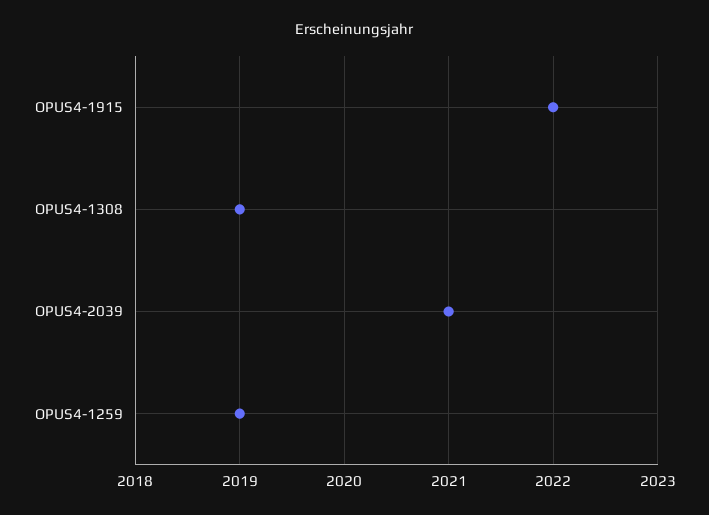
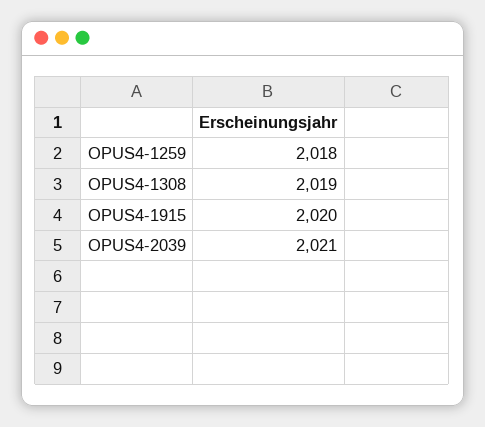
OPUS4-1915: 2022 -> 2020
OPUS4-1259: 2019 -> 2018

